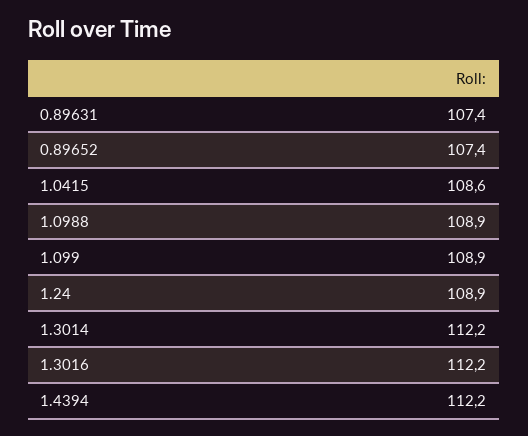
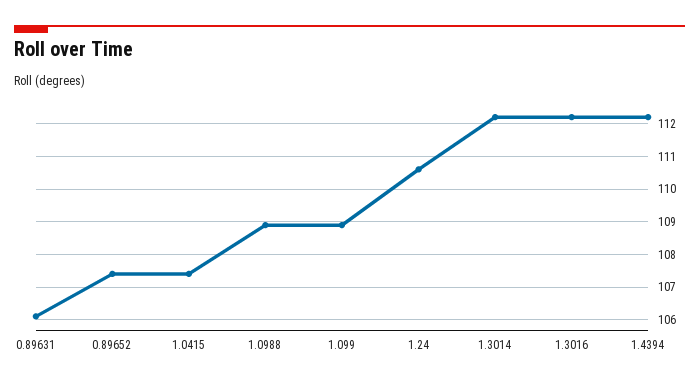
0.89631: 107.4 -> 106
1.0415: 108.6 -> 107.5
1.24: 108.9 -> 110.5

